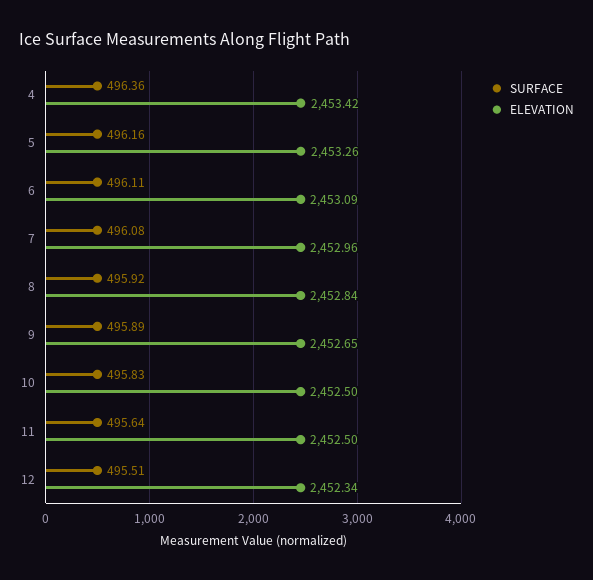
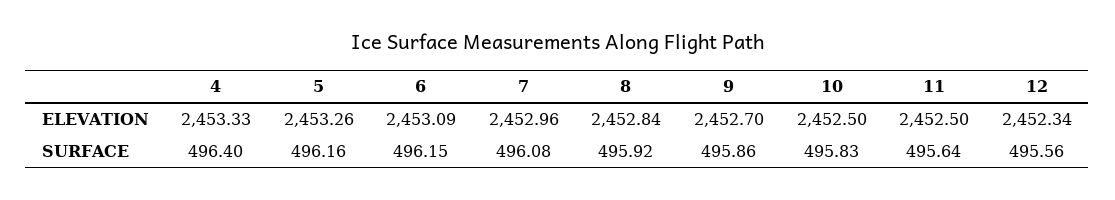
SURFACE, 4: 496.36 -> 496.4
ELEVATION, 4: 2453.42 -> 2453.33
SURFACE, 6: 496.11 -> 496.15
SURFACE, 9: 495.89 -> 495.86
ELEVATION, 9: 2452.65 -> 2452.7
SURFACE, 12: 495.51 -> 495.56

